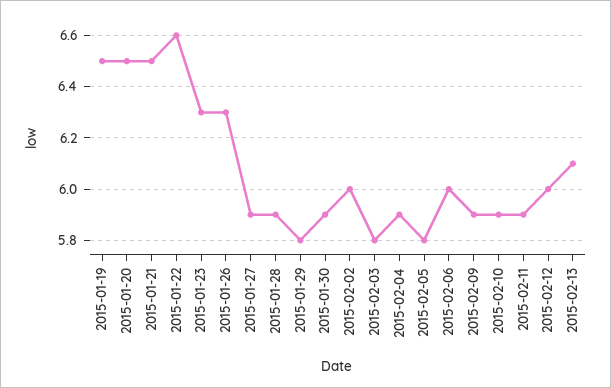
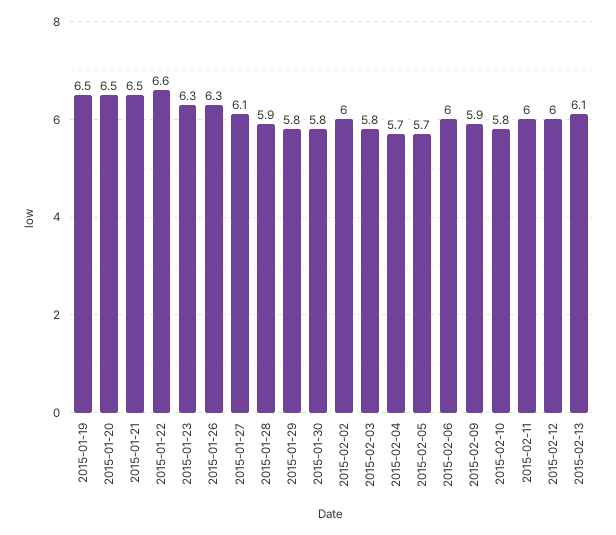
2015-01-27: 5.9 -> 6.1
2015-01-30: 5.9 -> 5.8
2015-02-04: 5.9 -> 5.7
2015-02-05: 5.8 -> 5.7
2015-02-10: 5.9 -> 5.8
2015-02-11: 5.9 -> 6

